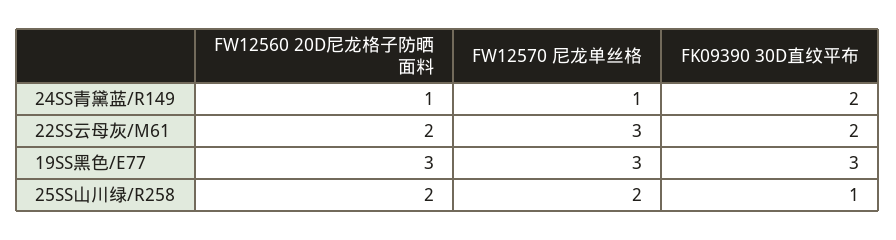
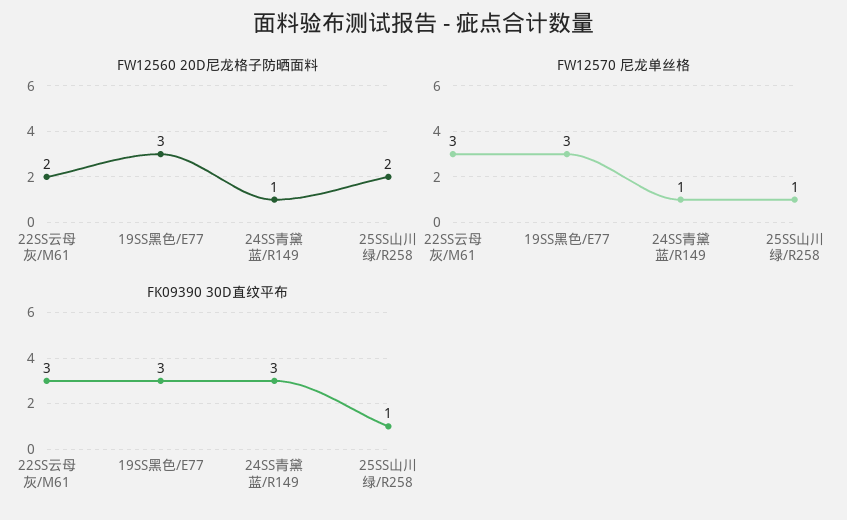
FK09390 30D直纹平布, 24SS青黛蓝/R149: 2 -> 3
FK09390 30D直纹平布, 22SS云母灰/M61: 2 -> 3
FW12570 尼龙单丝格, 25SS山川绿/R258: 2 -> 1

